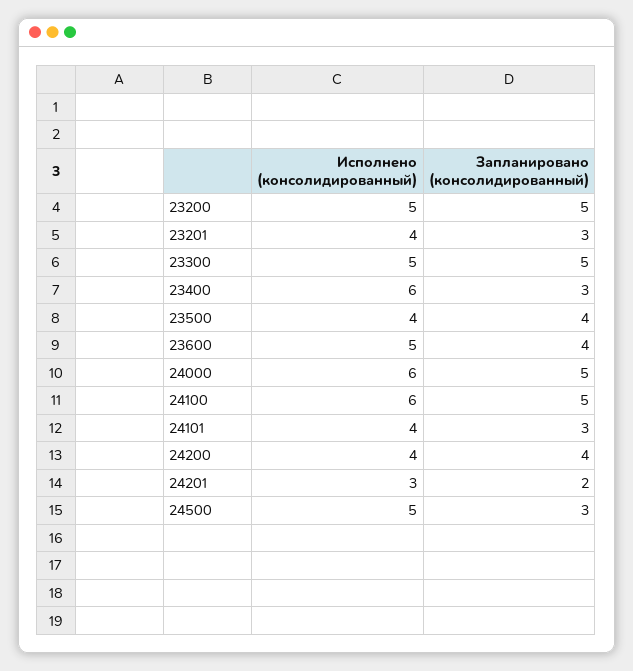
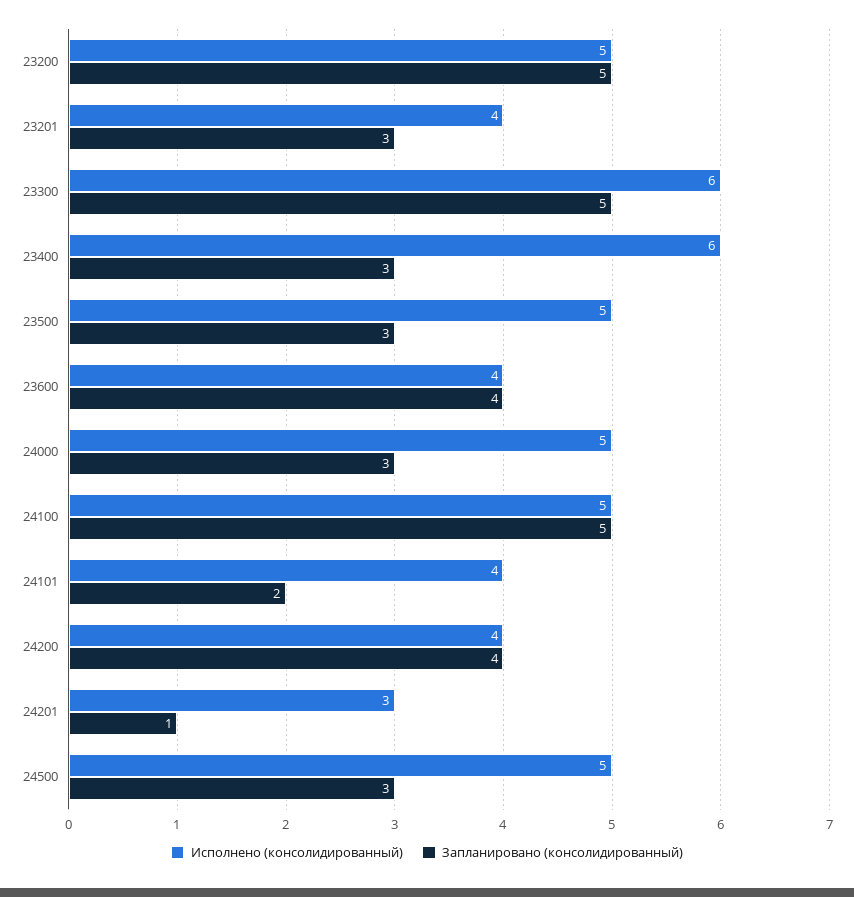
Исполнено (консолидированный), 23300: 5 -> 6
Исполнено (консолидированный), 23500: 4 -> 5
Запланировано (консолидированный), 23500: 4 -> 3
Исполнено (консолидированный), 23600: 5 -> 4
Исполнено (консолидированный), 24000: 6 -> 5
Запланировано (консолидированный), 24000: 5 -> 3
Исполнено (консолидированный), 24100: 6 -> 5
Запланировано (консолидированный), 24101: 3 -> 2
Запланировано (консолидированный), 24201: 2 -> 1

